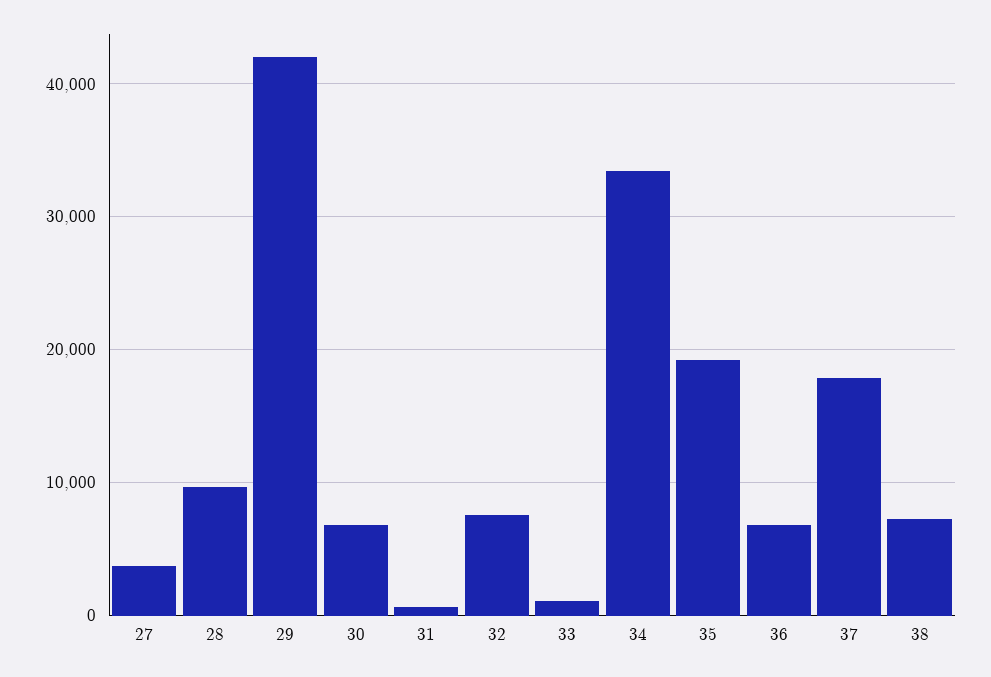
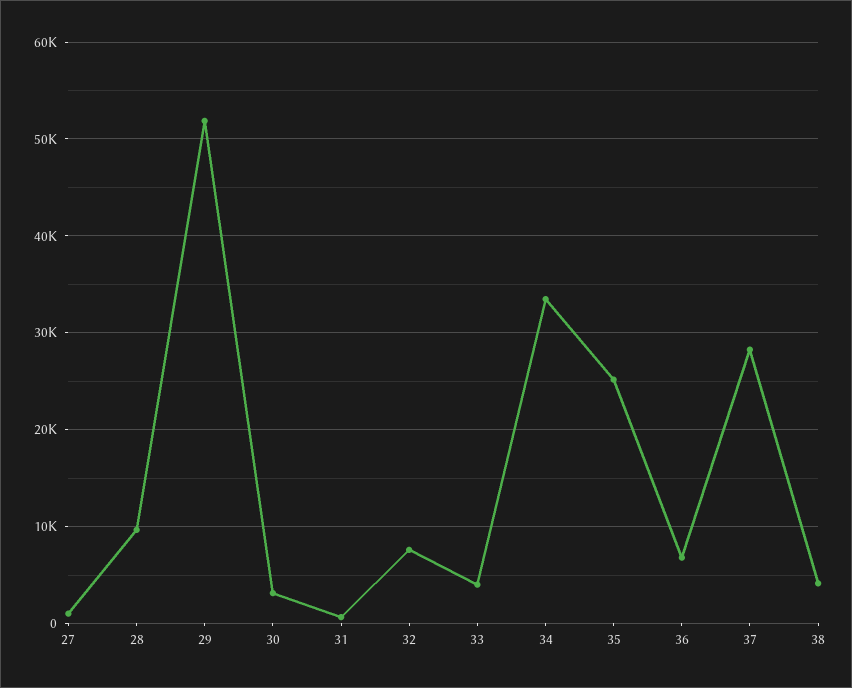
27: 4000 -> 1000
29: 42000 -> 52000
30: 7000 -> 3000
33: 1000 -> 4000
35: 19000 -> 25000
37: 18000 -> 28000
38: 7000 -> 4000

